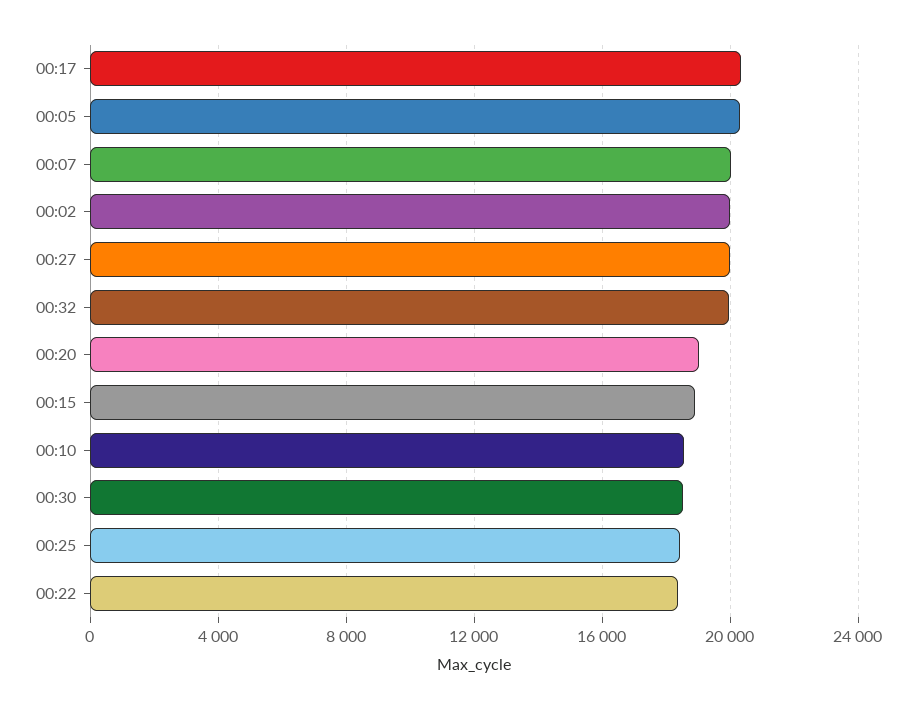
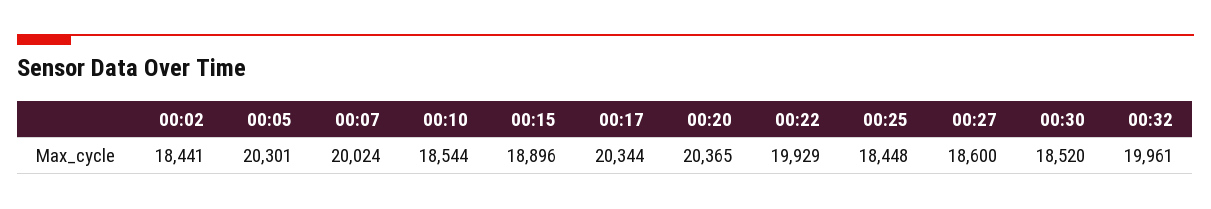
00:02: 20000 -> 18441
00:27: 20000 -> 18600
00:20: 19000 -> 20365
00:22: 18500 -> 19929

